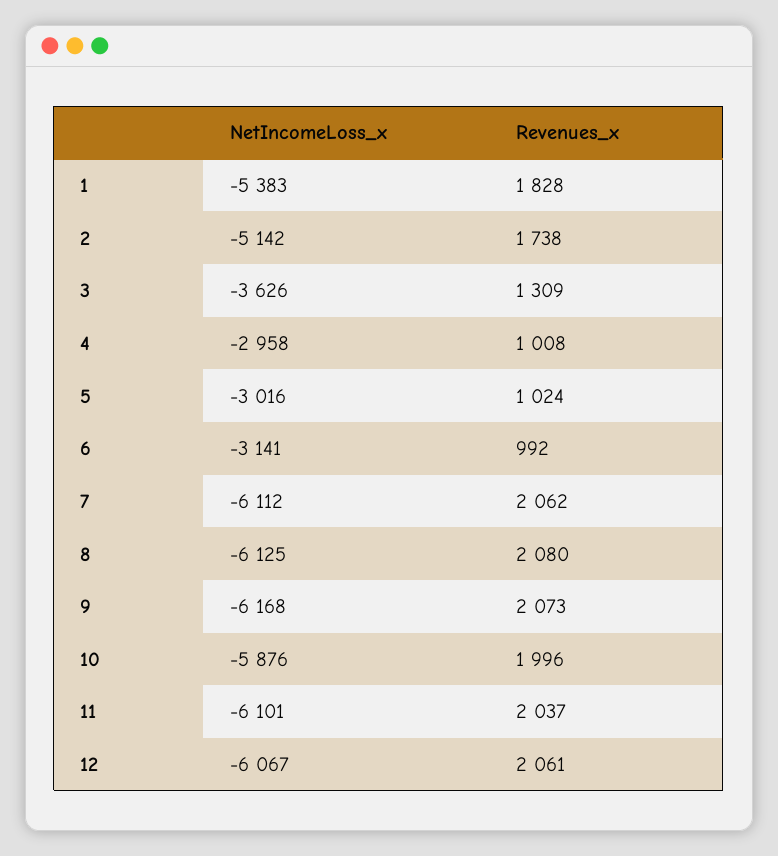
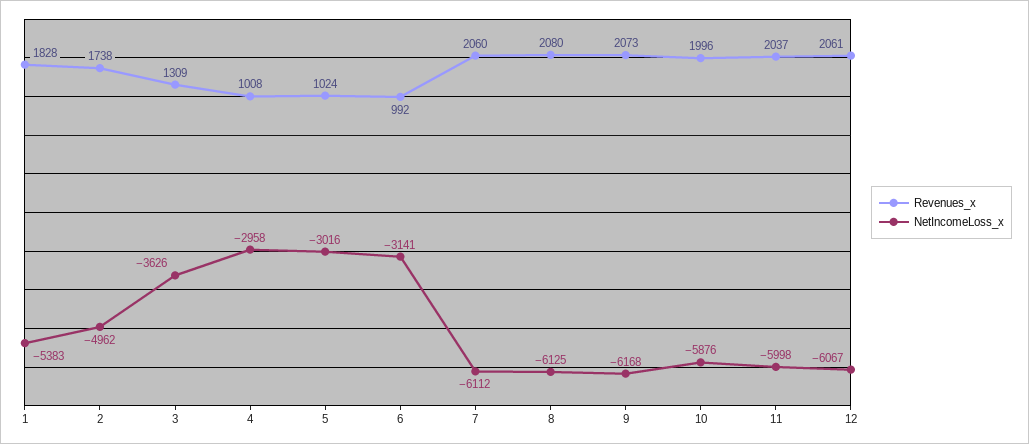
NetIncomeLoss_x, 2: -5142 -> -4962
Revenues_x, 7: 2062 -> 2060
NetIncomeLoss_x, 11: -6101 -> -5998

